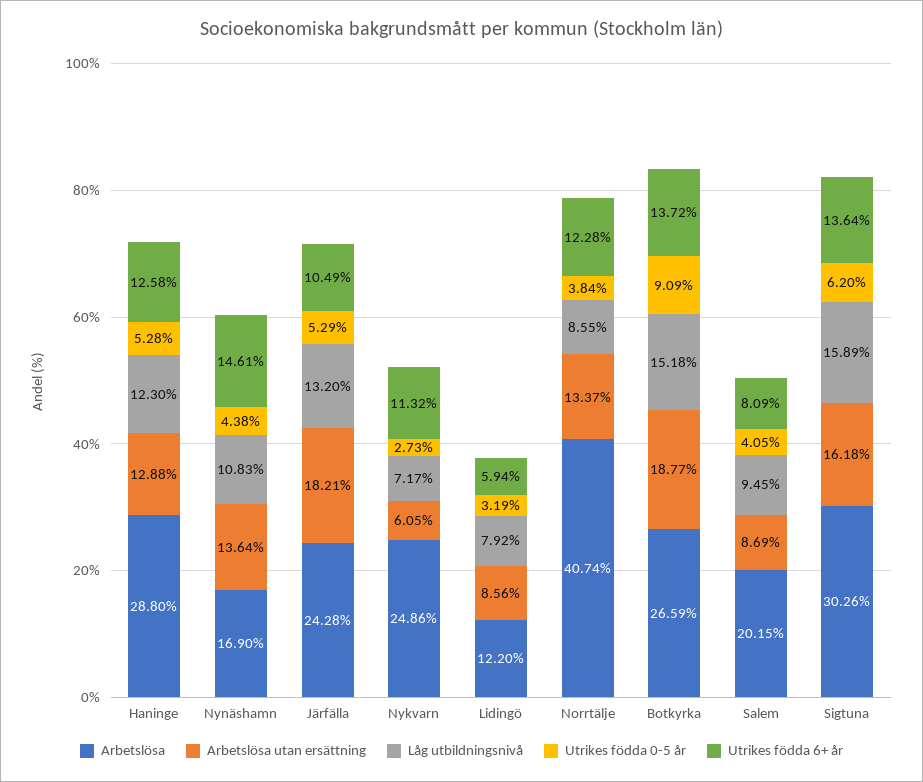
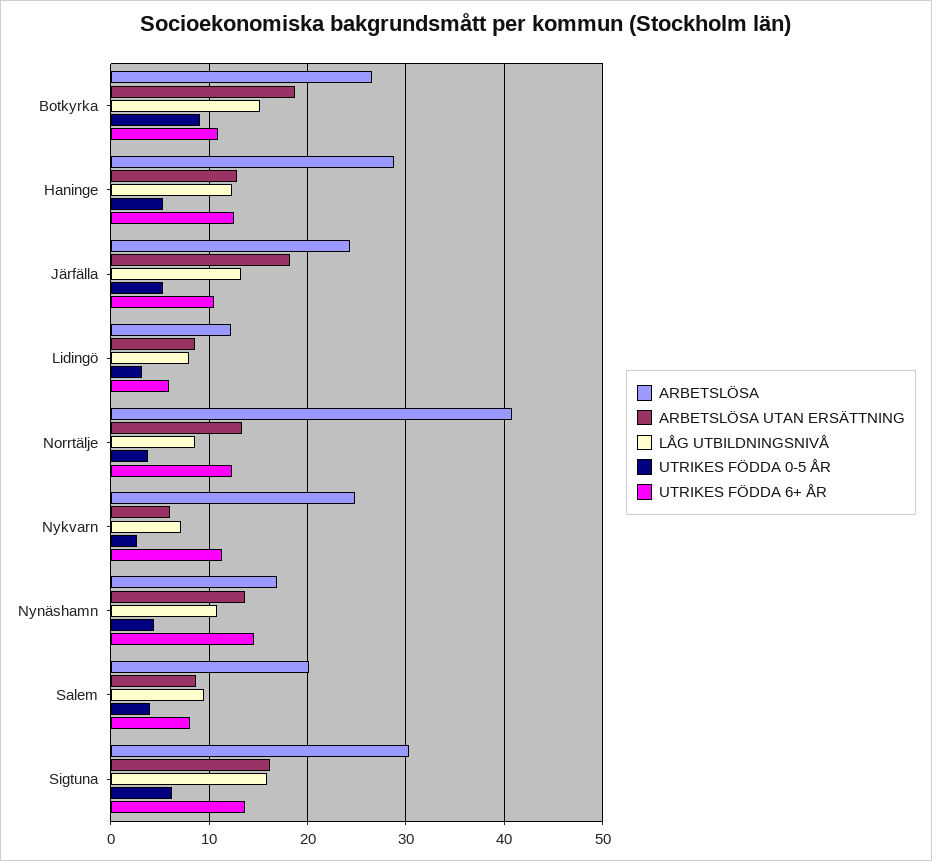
Utrikes födda 6+ år, Botkyrka: 13.72 -> 11

